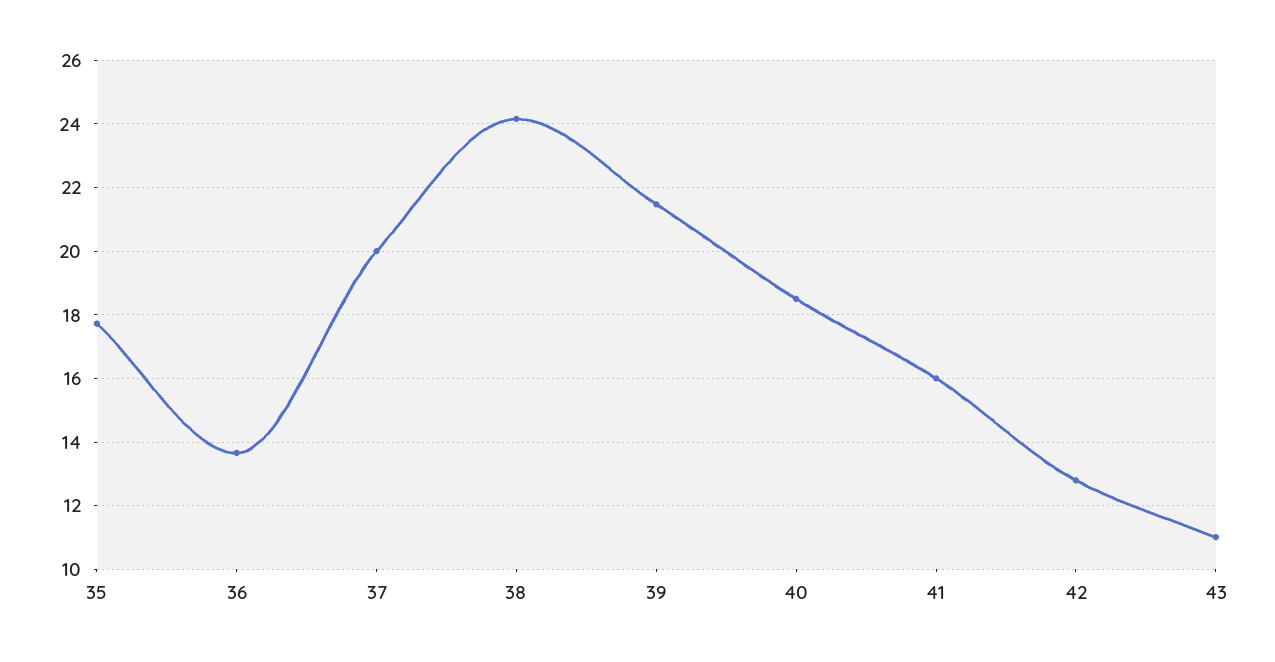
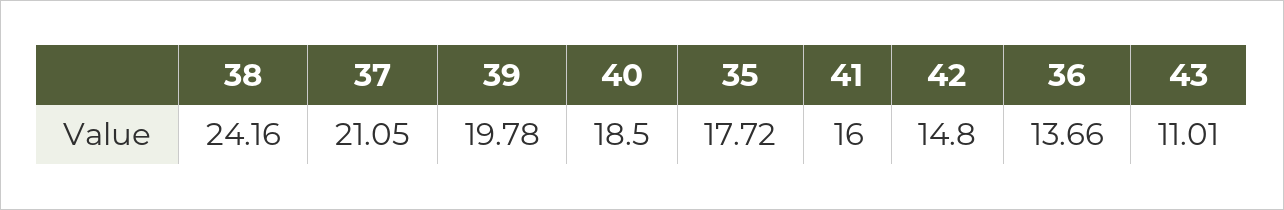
37: 20 -> 21.05
39: 21.4 -> 19.78
42: 12.8 -> 14.8

